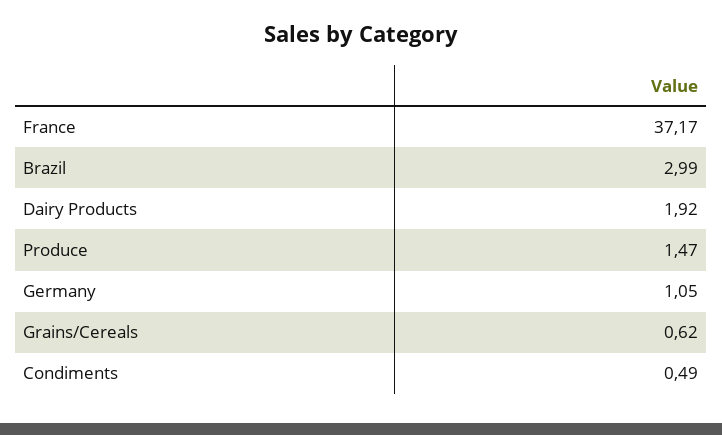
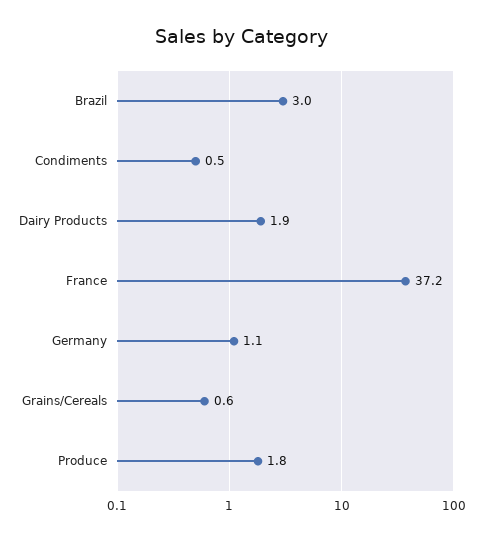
Produce: 1.47 -> 1.8

